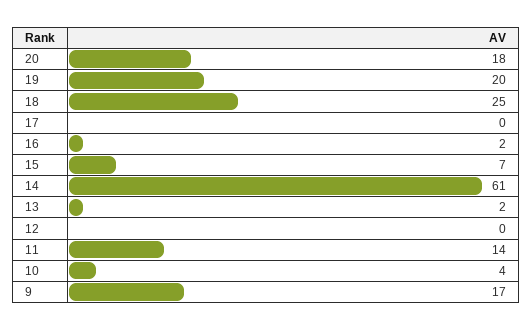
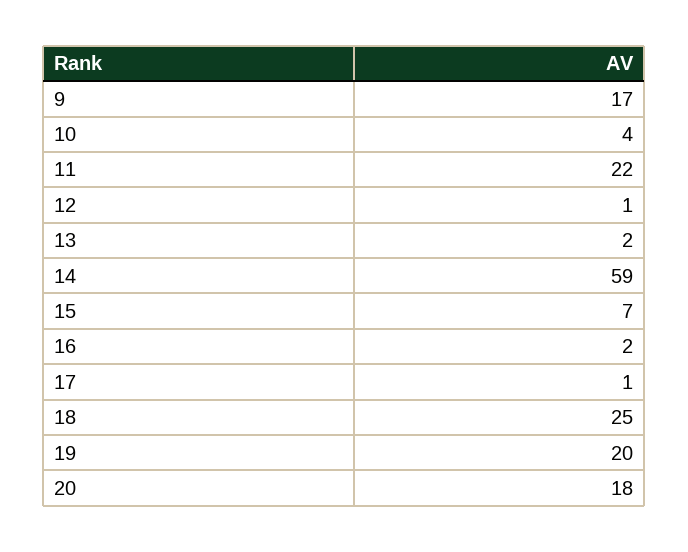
17: 0 -> 1
14: 61 -> 59
12: 0 -> 1
11: 14 -> 22

